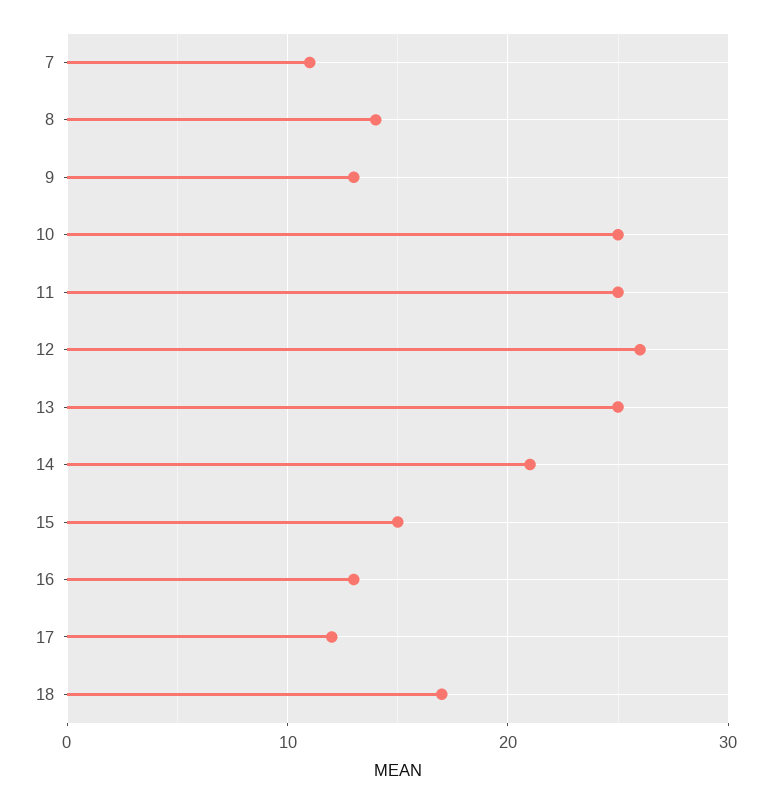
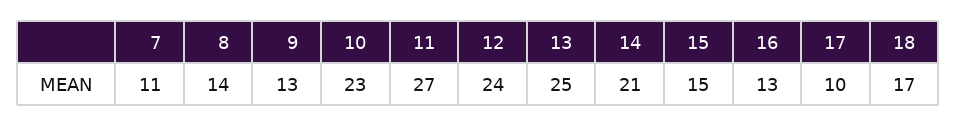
10: 25 -> 23
11: 25 -> 27
12: 26 -> 24
17: 12 -> 10

